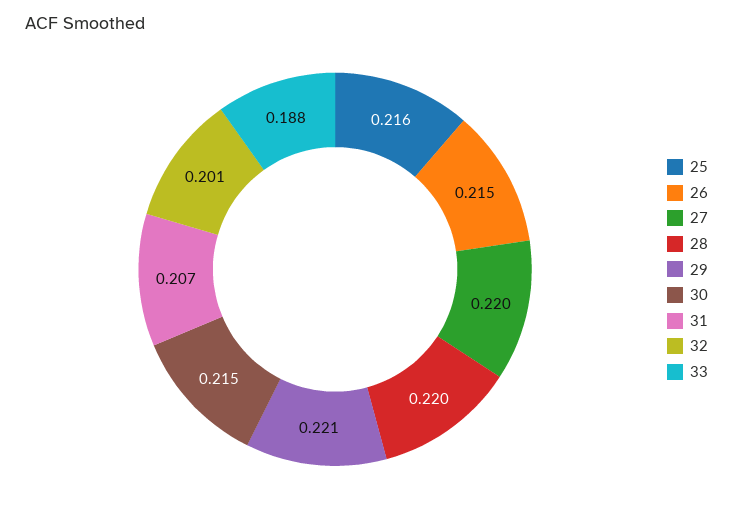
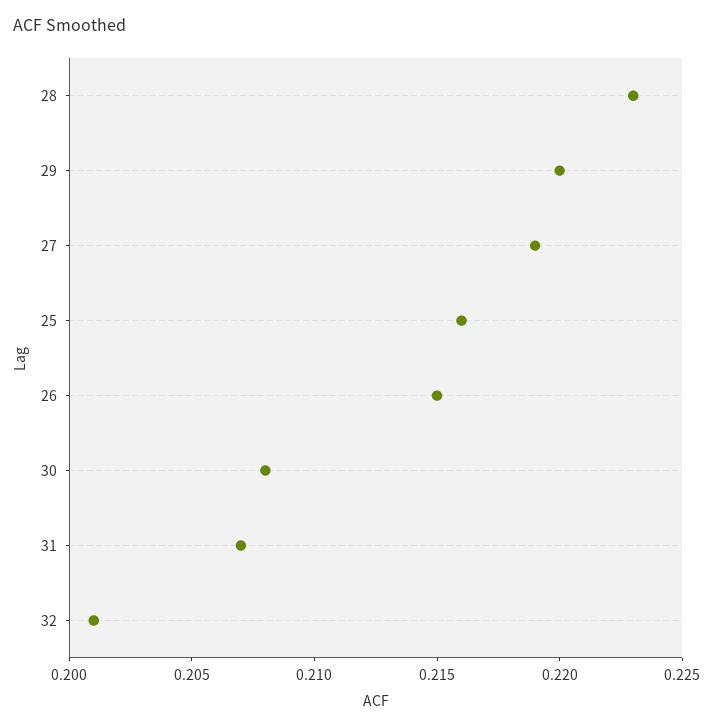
27: 0.22 -> 0.219
28: 0.22 -> 0.223
29: 0.221 -> 0.22
30: 0.215 -> 0.208
33: 0.188 -> none

